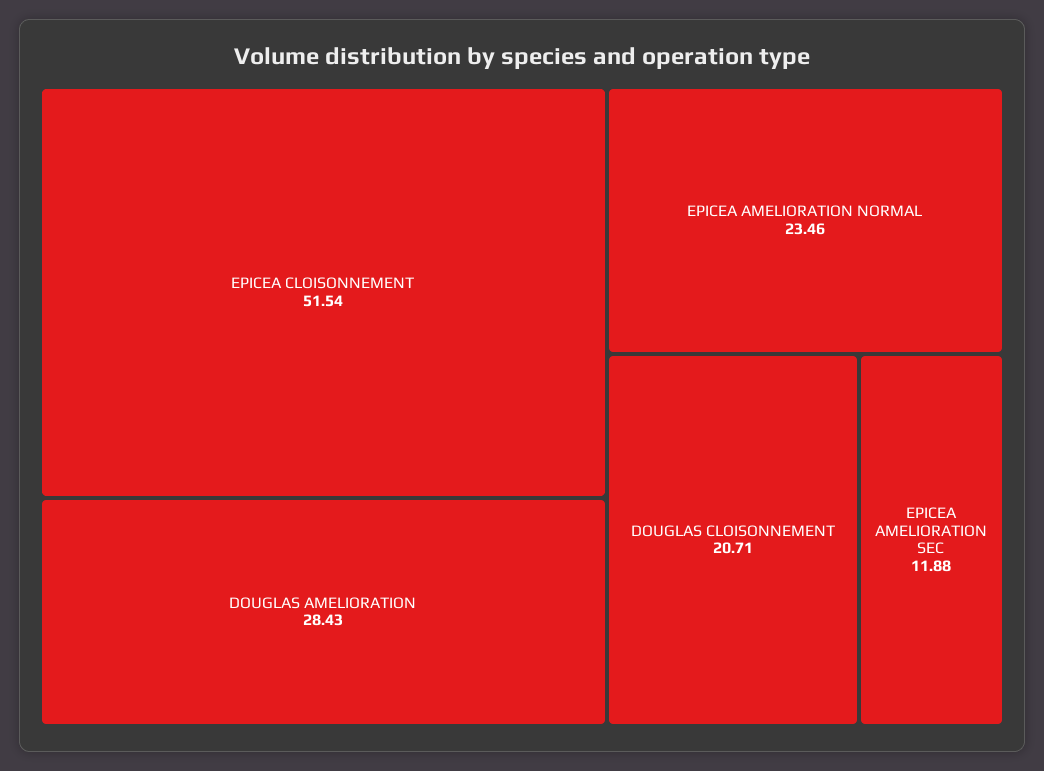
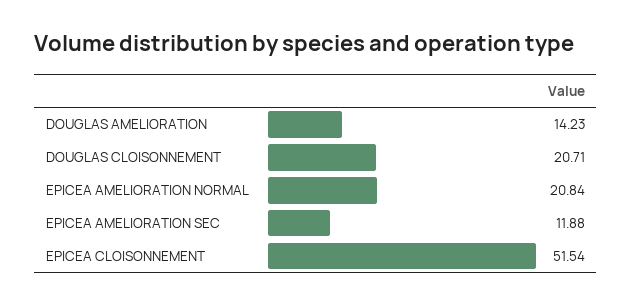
DOUGLAS AMELIORATION: 28.43 -> 14.23
EPICEA AMELIORATION NORMAL: 23.46 -> 20.84

